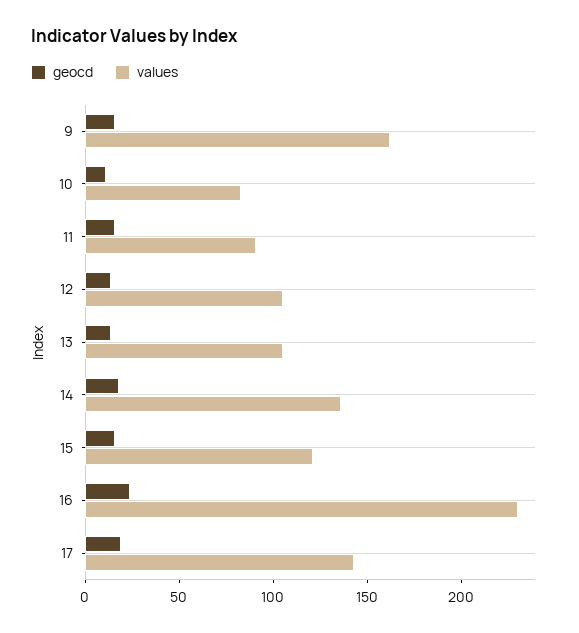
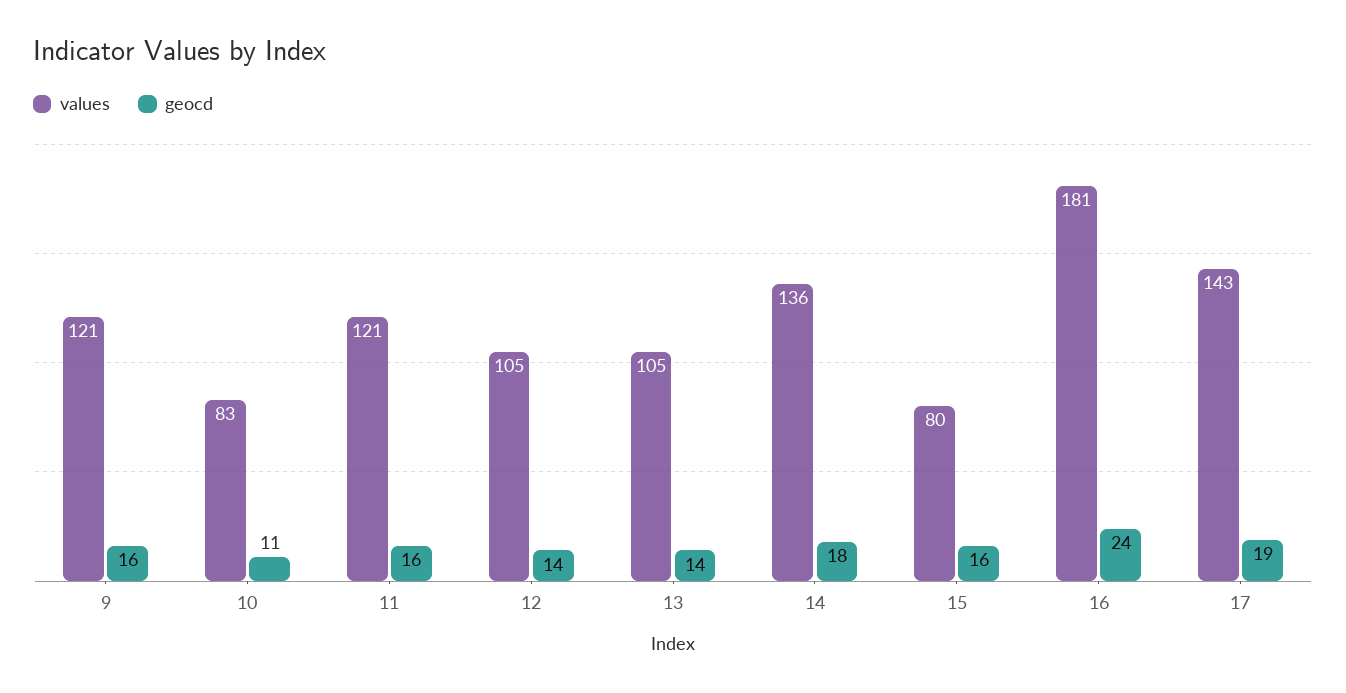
values, 9: 160 -> 121
values, 11: 90 -> 121
values, 15: 120 -> 80
values, 16: 230 -> 181

